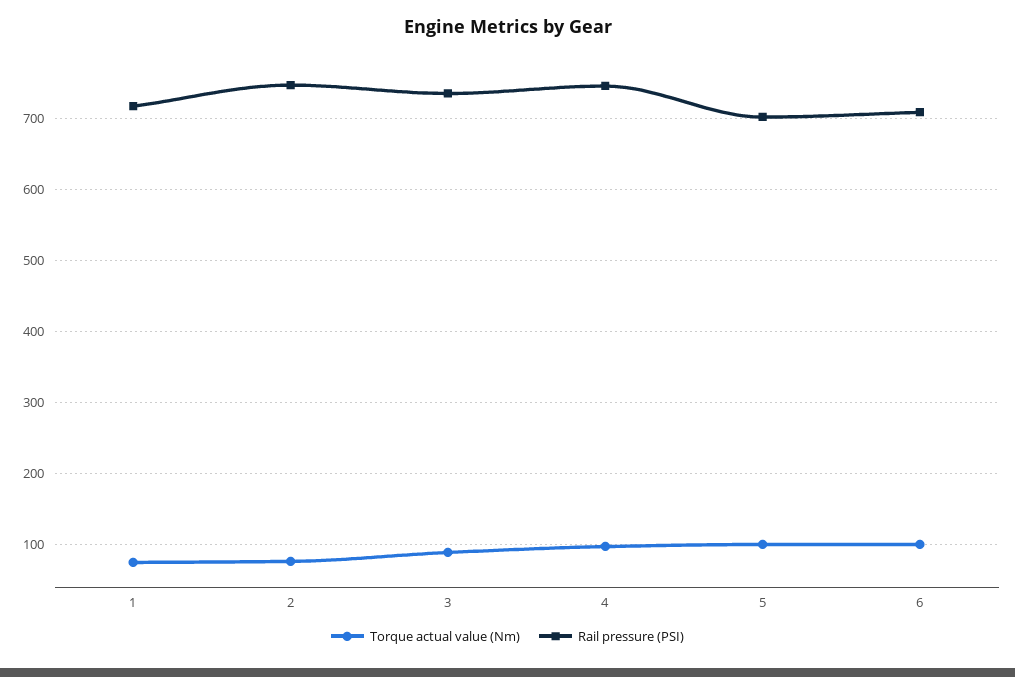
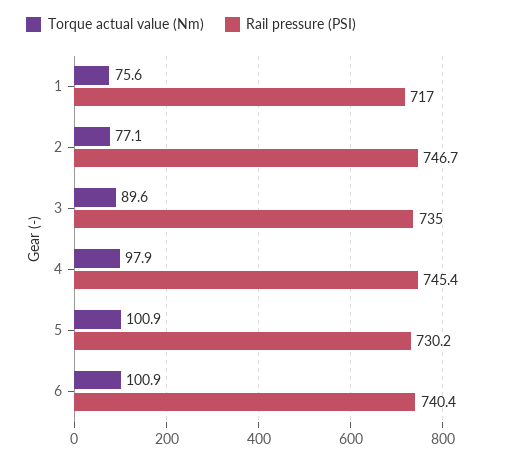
Rail pressure (PSI), 5: 700 -> 730.2
Rail pressure (PSI), 6: 710 -> 740.4

